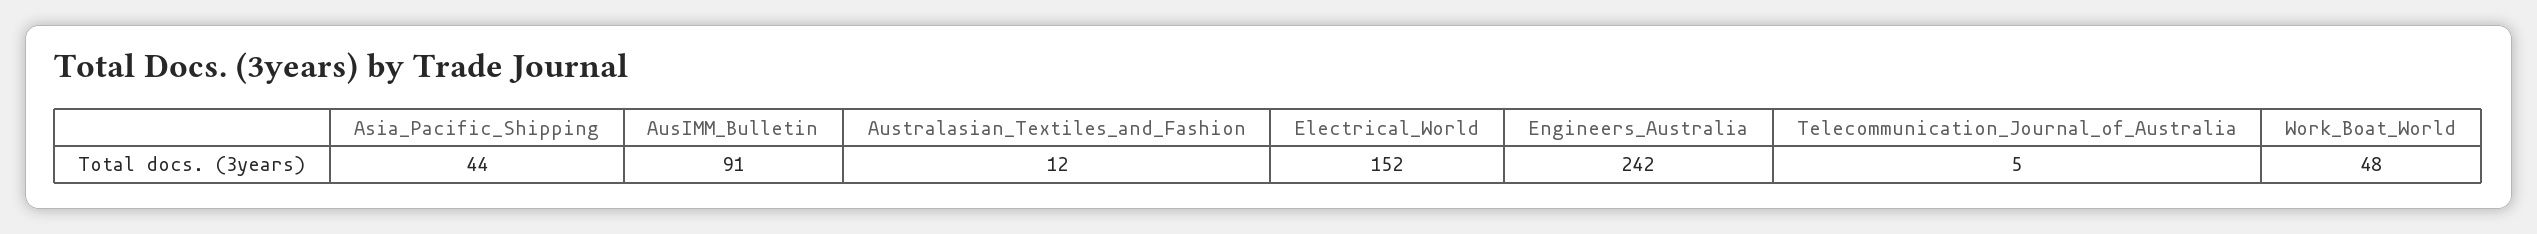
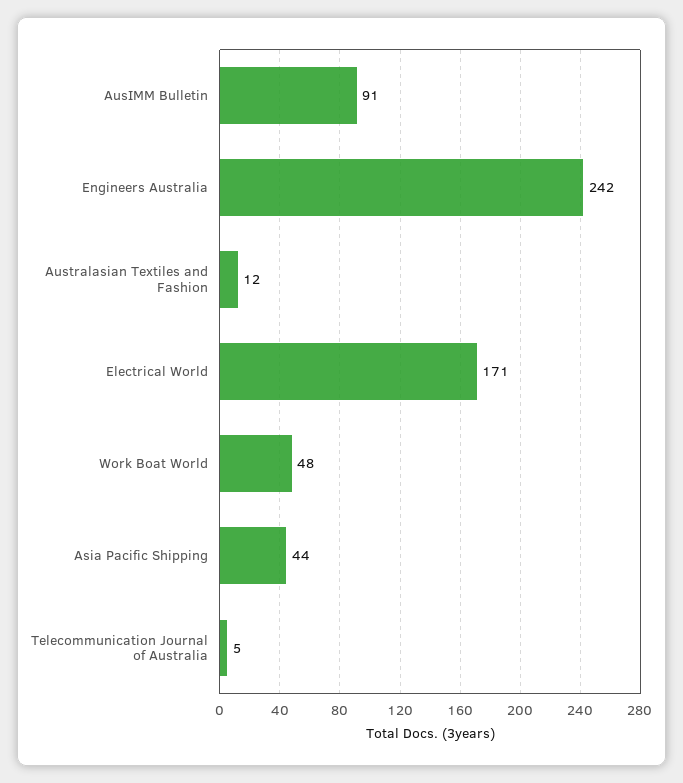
Electrical_World: 152 -> 171

